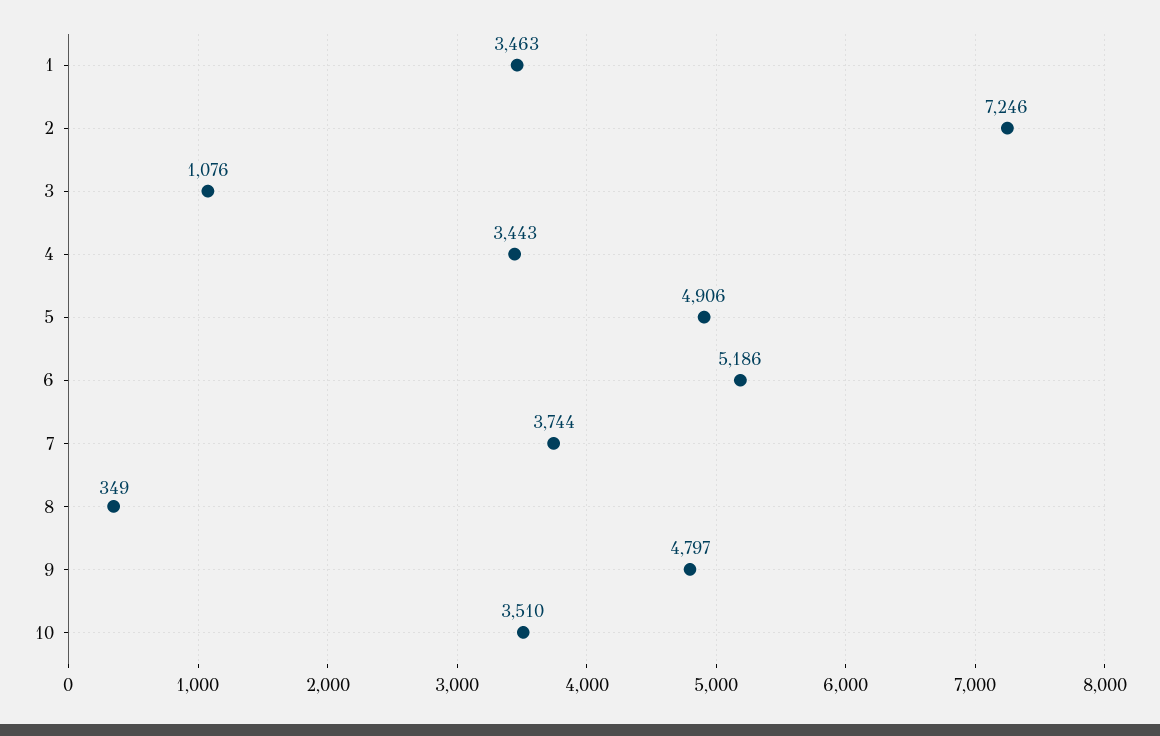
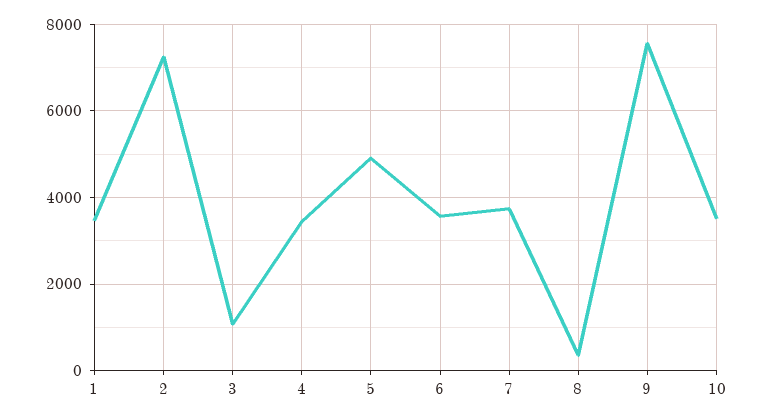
6: 5186 -> 3600
9: 4797 -> 7600

